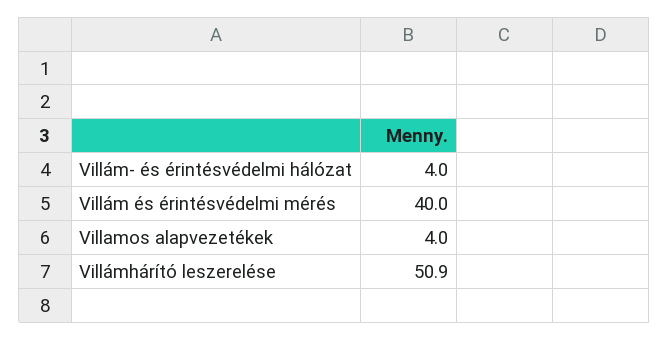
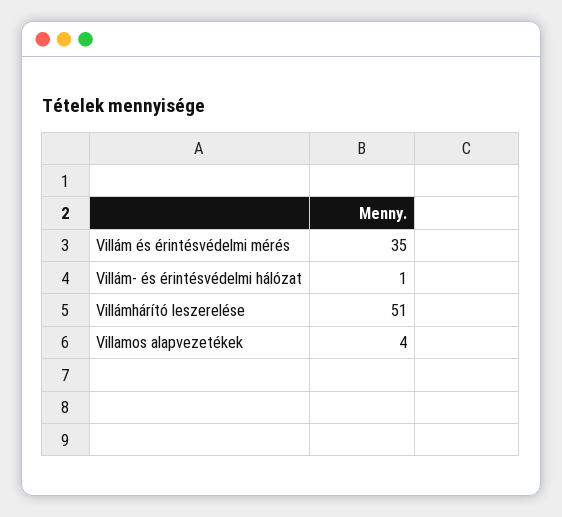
Villám- és érintésvédelmi hálózat: 4 -> 1
Villám és érintésvédelmi mérés: 40 -> 35

